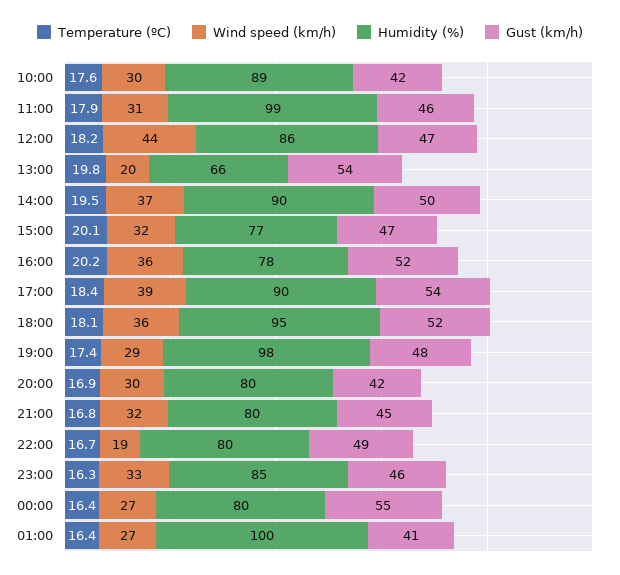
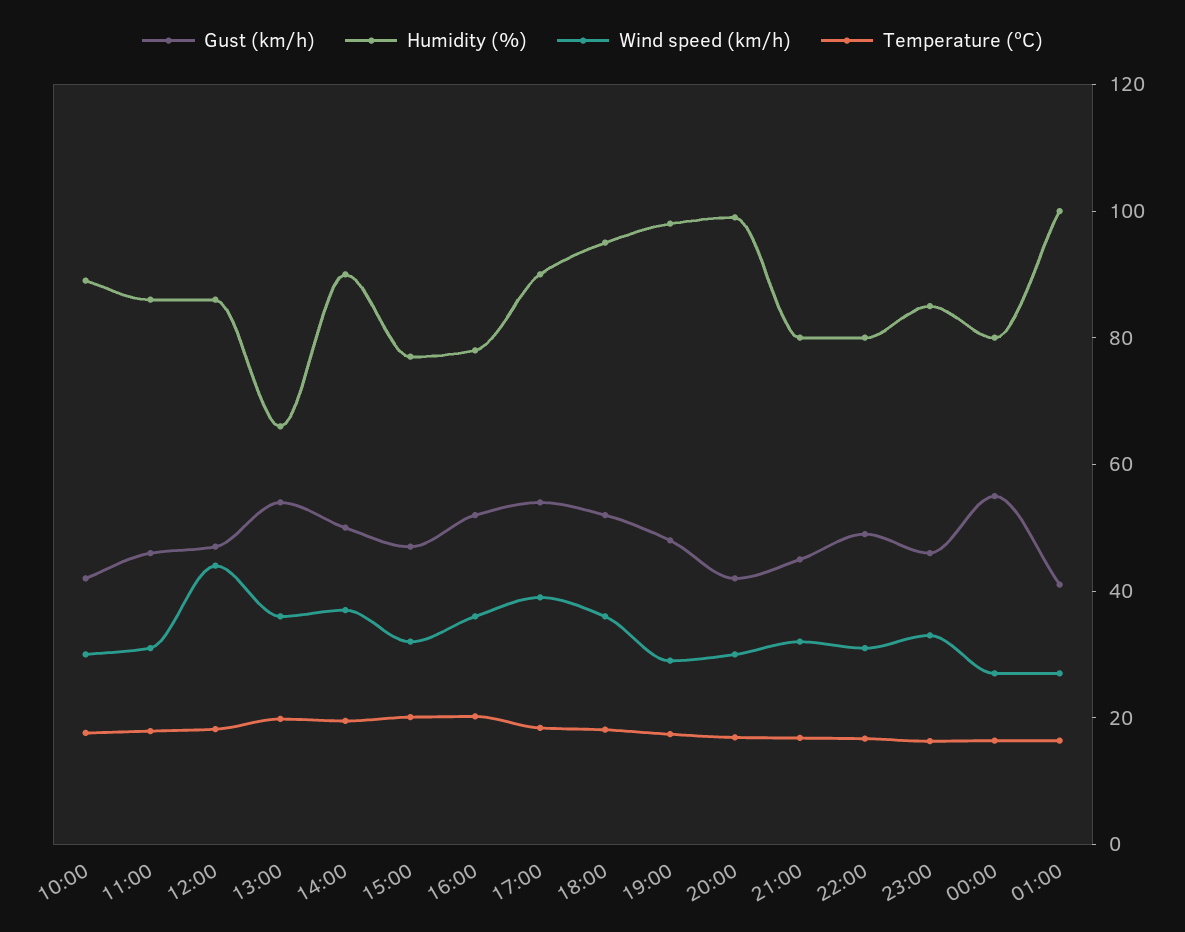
Humidity (%), 11:00: 99 -> 85
Wind speed (km/h), 13:00: 20 -> 35
Humidity (%), 20:00: 80 -> 100
Wind speed (km/h), 22:00: 19 -> 30

